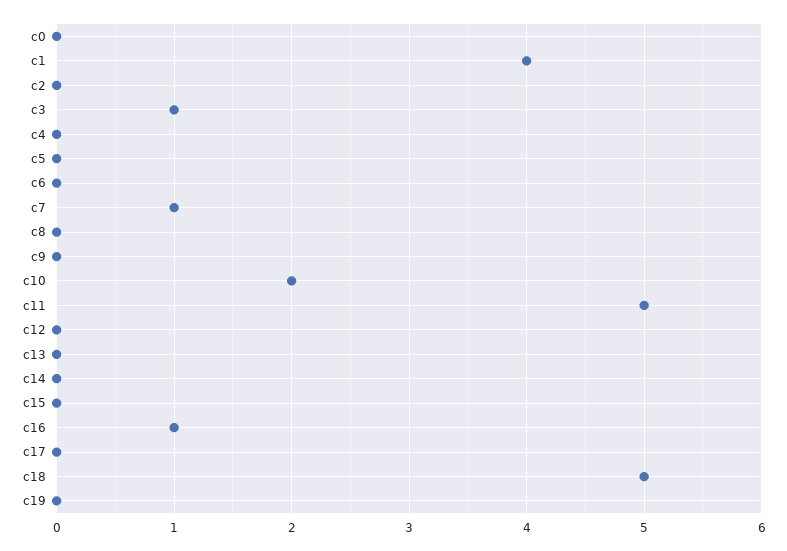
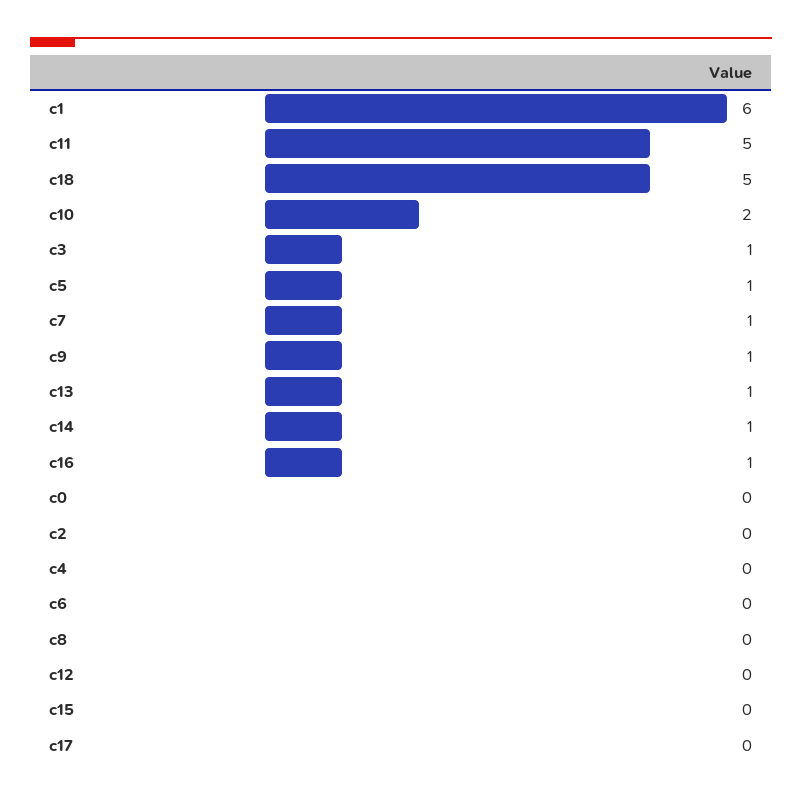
c1: 4 -> 6
c5: 0 -> 1
c9: 0 -> 1
c13: 0 -> 1
c14: 0 -> 1
c19: 0 -> none

